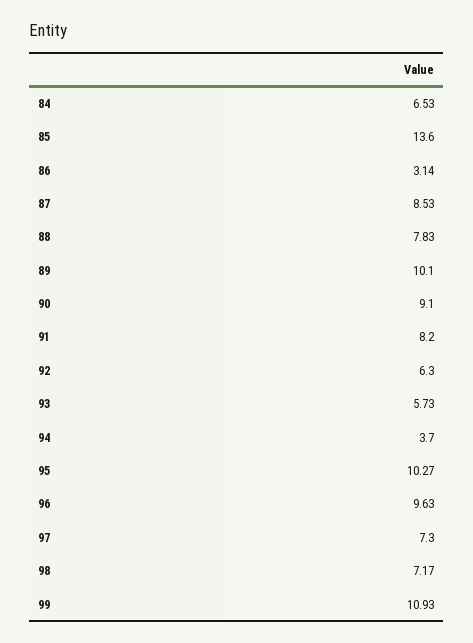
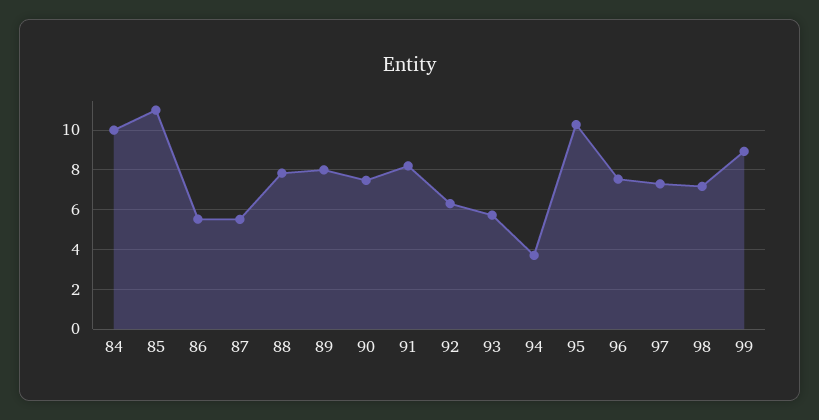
84: 6.53 -> 10
85: 13.6 -> 11
86: 3.14 -> 5.5
87: 8.53 -> 5.5
89: 10.1 -> 8
90: 9.1 -> 7.5
96: 9.63 -> 7.5
99: 10.93 -> 9

